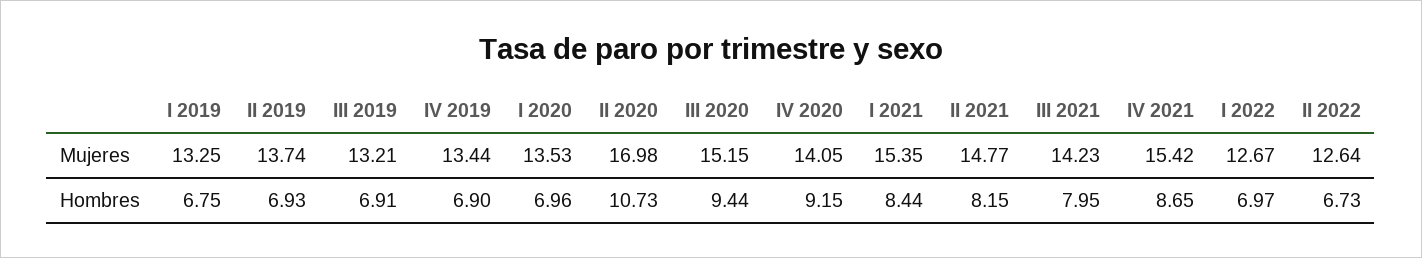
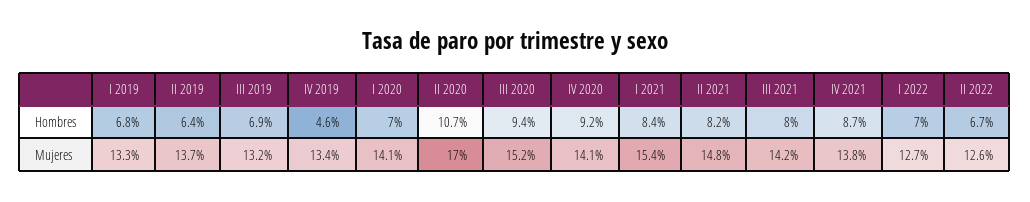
I 2020, Mujeres: 13.53 -> 14.1
IV 2021, Mujeres: 15.42 -> 13.8
II 2019, Hombres: 6.93 -> 6.4
IV 2019, Hombres: 6.9 -> 4.6

